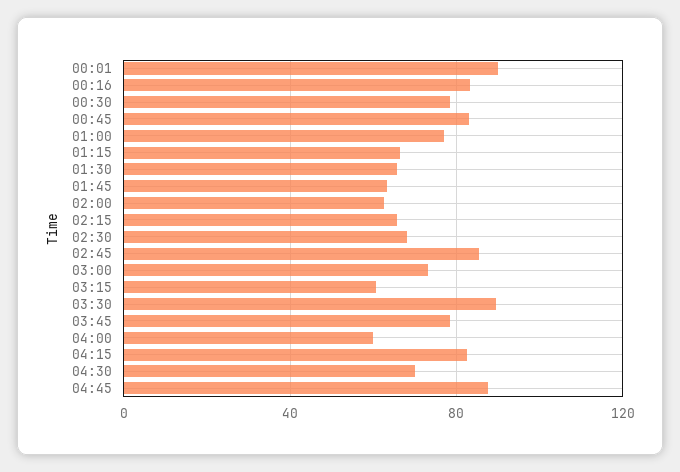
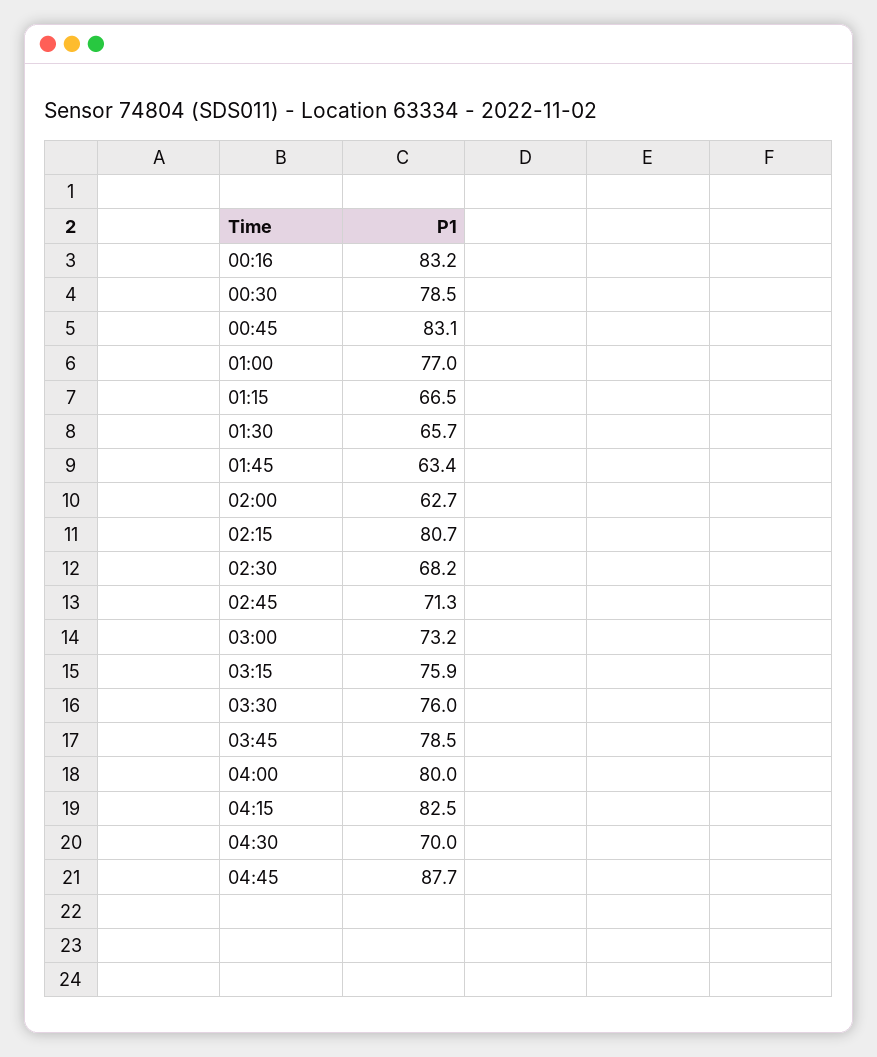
00:01: 90 -> none
02:15: 65 -> 80.7
02:45: 85 -> 71.3
03:15: 60 -> 75.9
03:30: 90 -> 76
04:00: 60 -> 80

